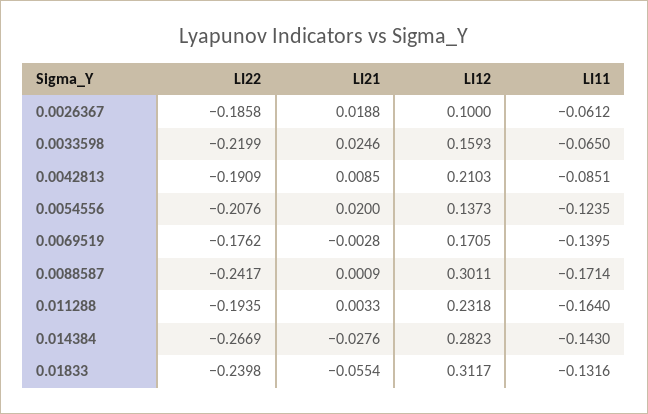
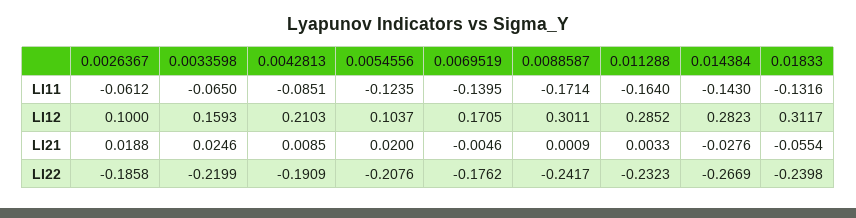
LI12, 0.0054556: 0.1373 -> 0.1037
LI21, 0.0069519: -0.0028 -> -0.0046
LI22, 0.011288: -0.1935 -> -0.2323
LI12, 0.011288: 0.2318 -> 0.2852

